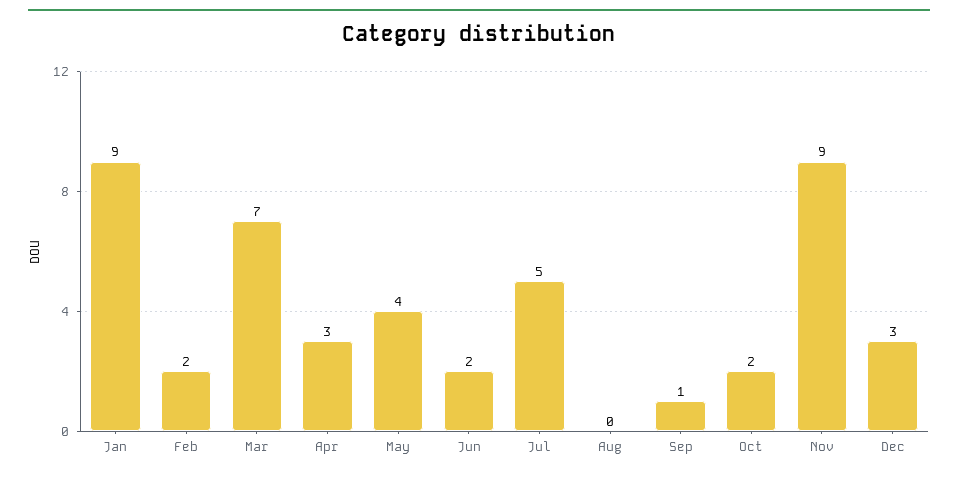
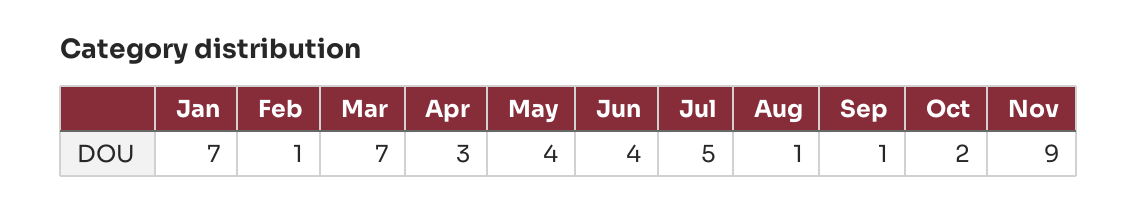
Jan: 9 -> 7
Feb: 2 -> 1
Jun: 2 -> 4
Aug: 0 -> 1
Dec: 3 -> none

